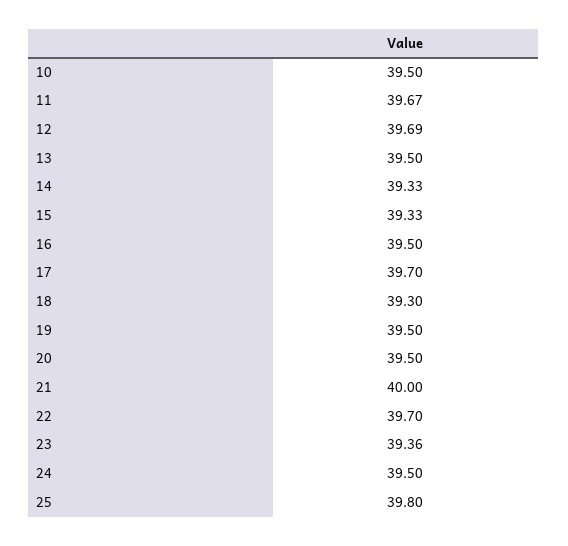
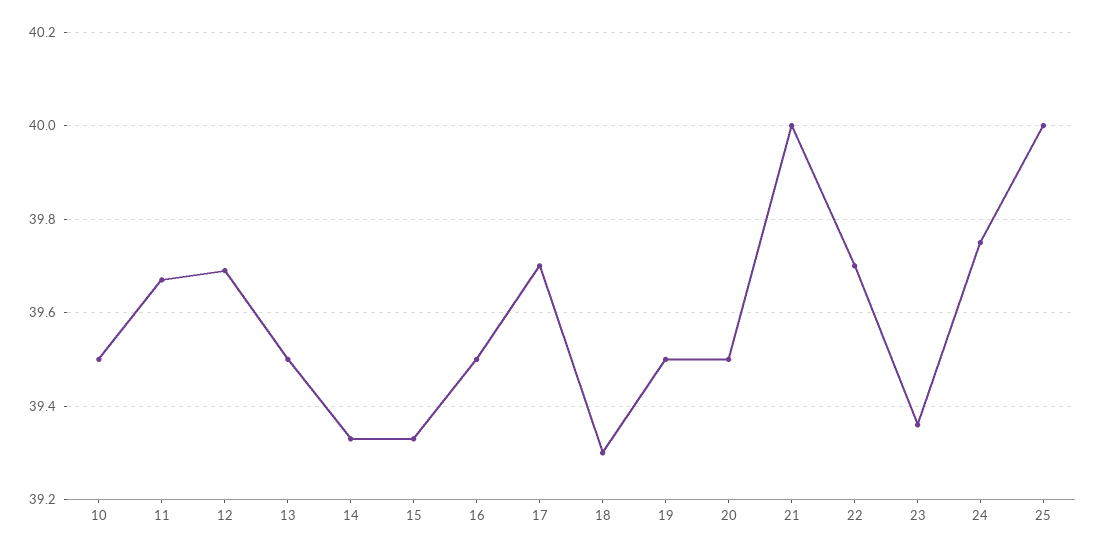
24: 39.5 -> 39.75
25: 39.8 -> 40

